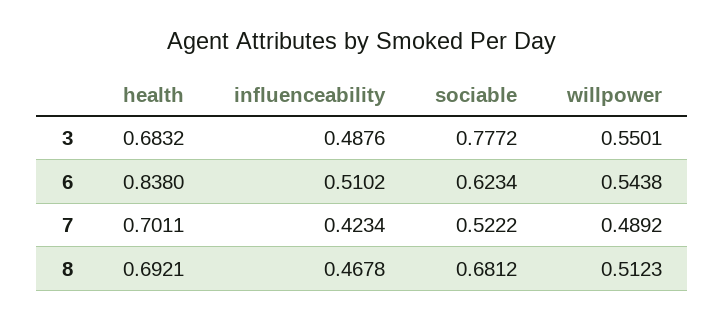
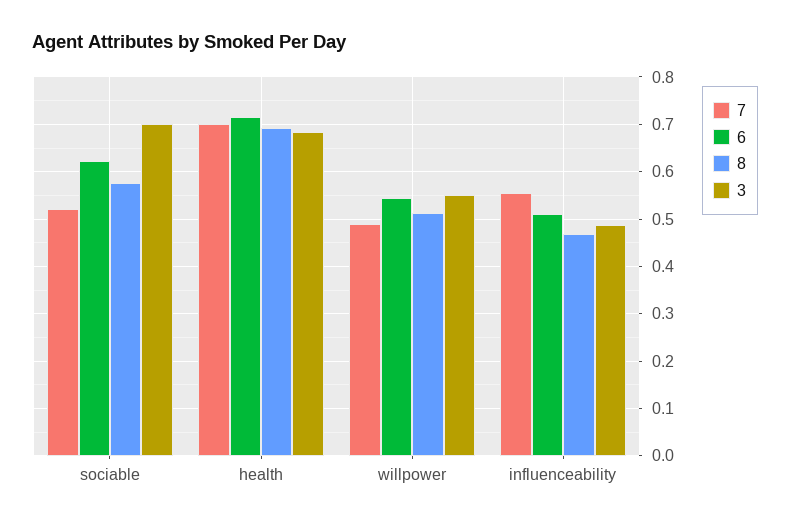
3, sociable: 0.7772 -> 0.7
6, health: 0.838 -> 0.72
7, influenceability: 0.4234 -> 0.56
8, sociable: 0.6812 -> 0.58

